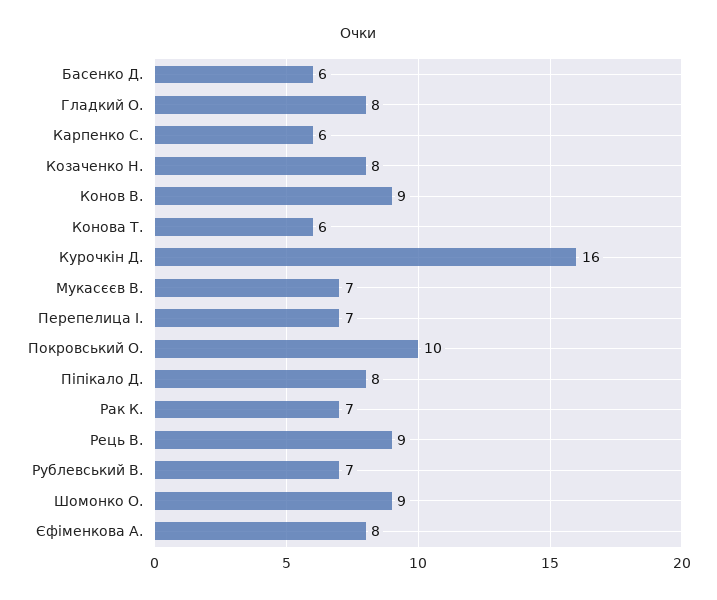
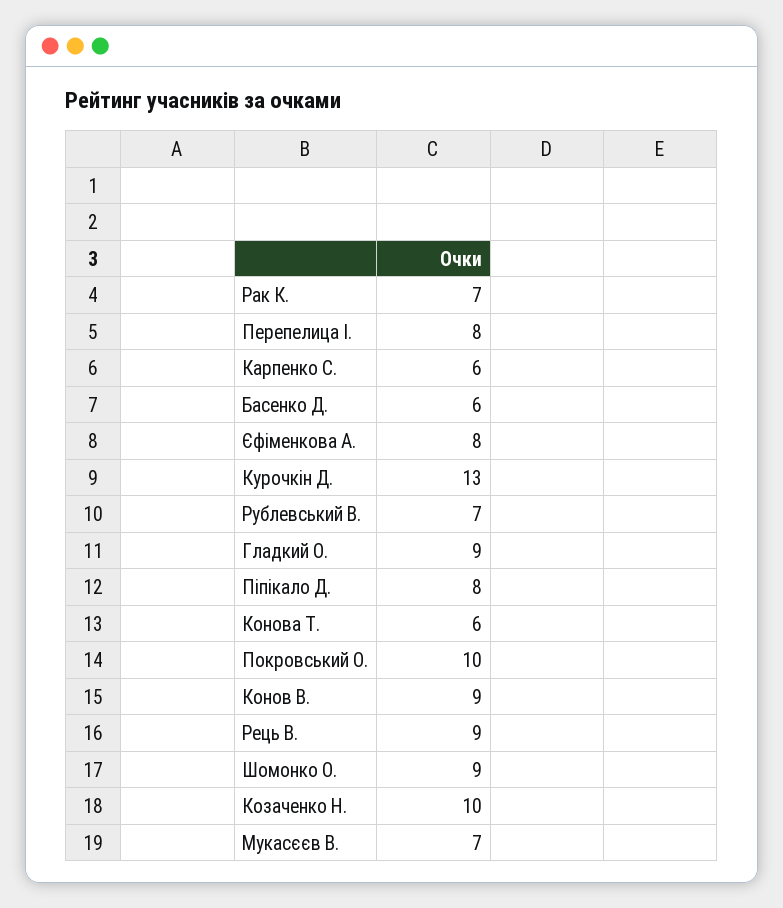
Гладкий О.: 8 -> 9
Козаченко Н.: 8 -> 10
Курочкін Д.: 16 -> 13
Перепелица І.: 7 -> 8

